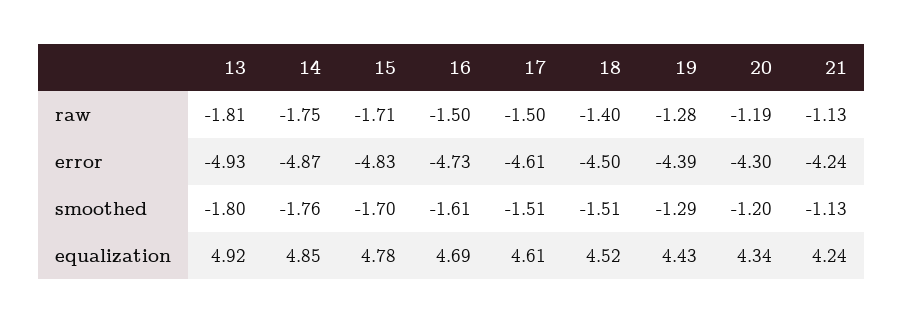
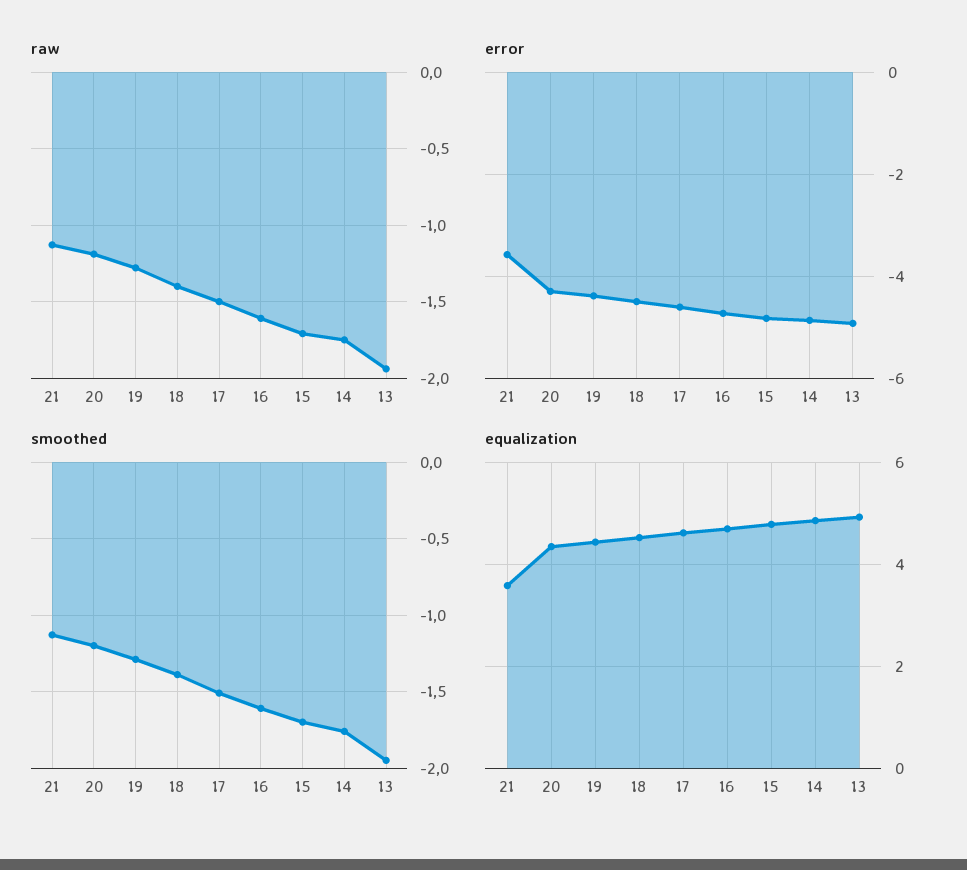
raw, 13: -1.81 -> -1.95
raw, 16: -1.5 -> -1.6
error, 21: -4.24 -> -3.6
smoothed, 13: -1.8 -> -1.95
smoothed, 18: -1.51 -> -1.4
equalization, 21: 4.24 -> 3.6

